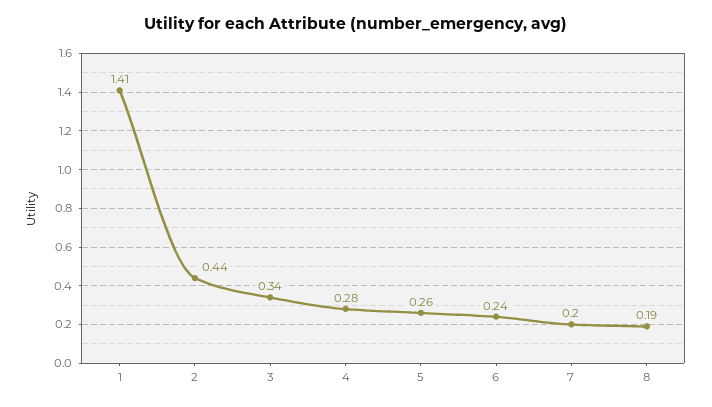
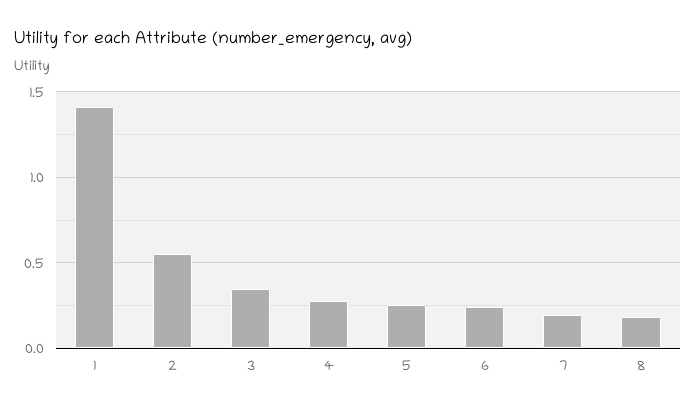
2: 0.44 -> 0.55

